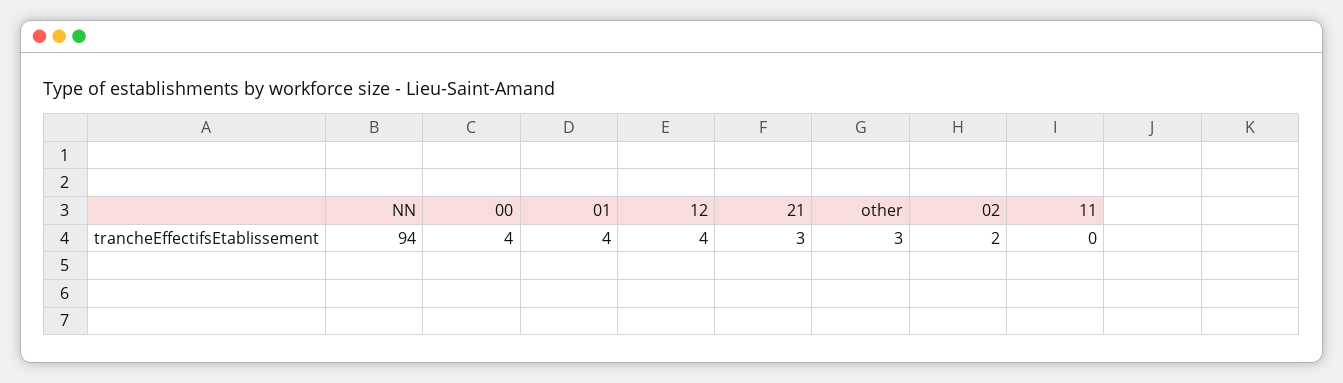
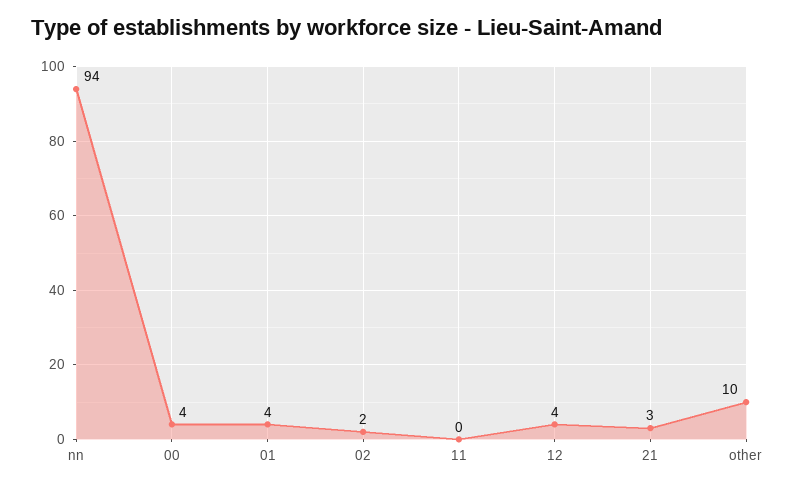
other: 3 -> 10

